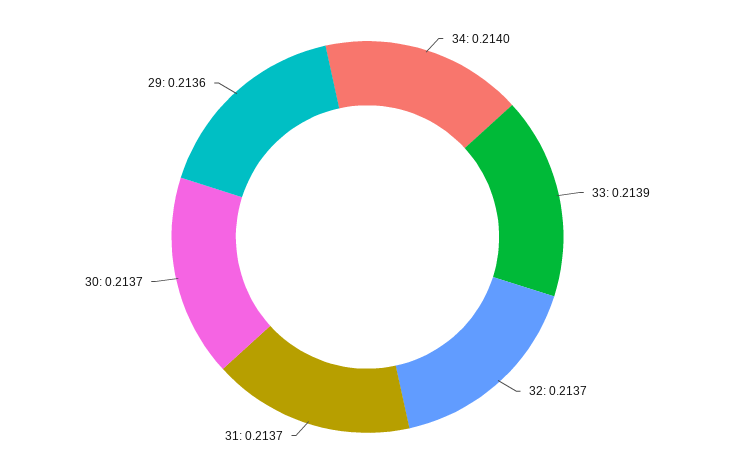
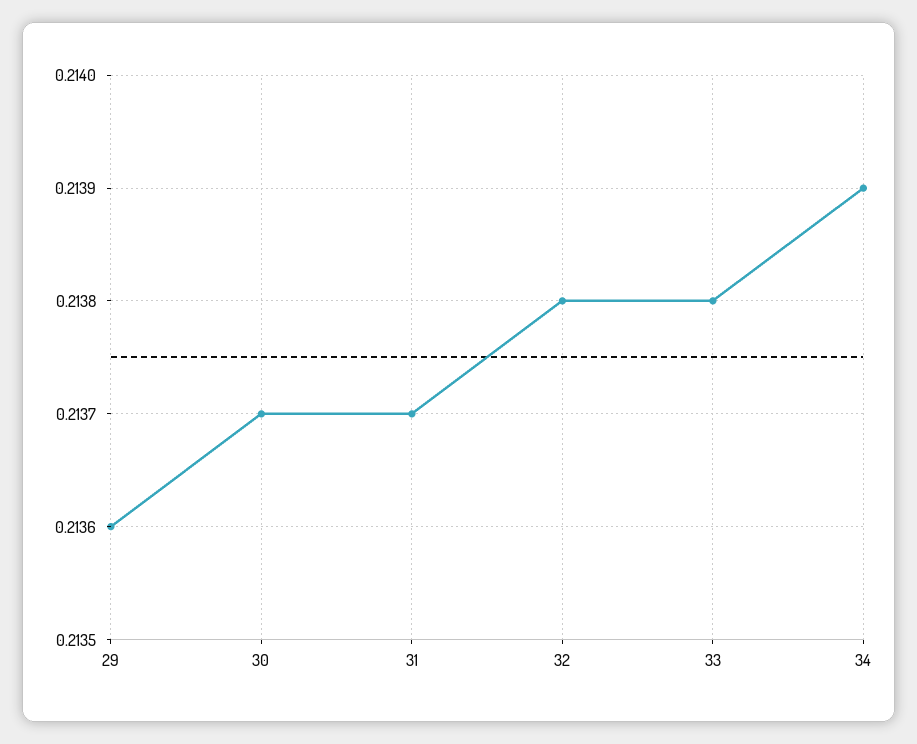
34: 0.214 -> 0.2139
33: 0.2139 -> 0.2138
32: 0.2137 -> 0.2138

